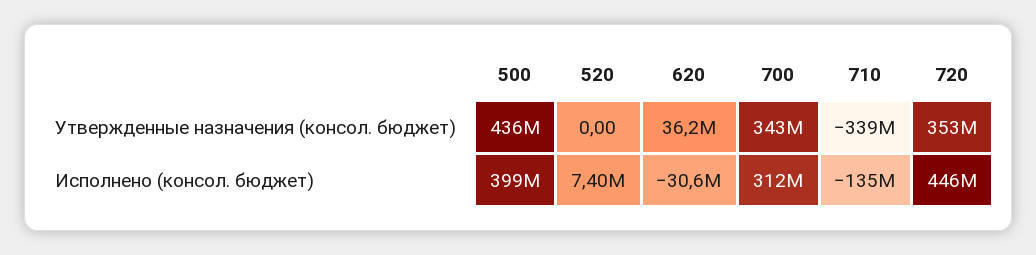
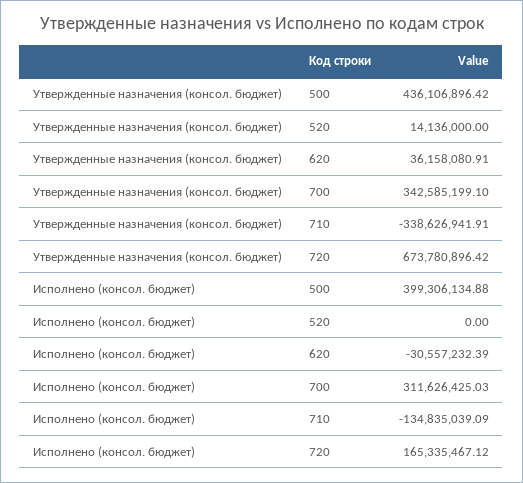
520, Утвержденные назначения (консол. бюджет): 0 -> 14136000
720, Утвержденные назначения (консол. бюджет): 353000000 -> 673780896.42
520, Исполнено (консол. бюджет): 7400000 -> 0
720, Исполнено (консол. бюджет): 446000000 -> 165335467.12

